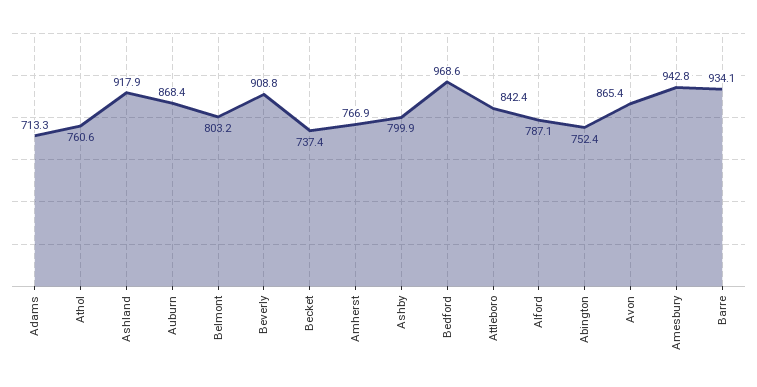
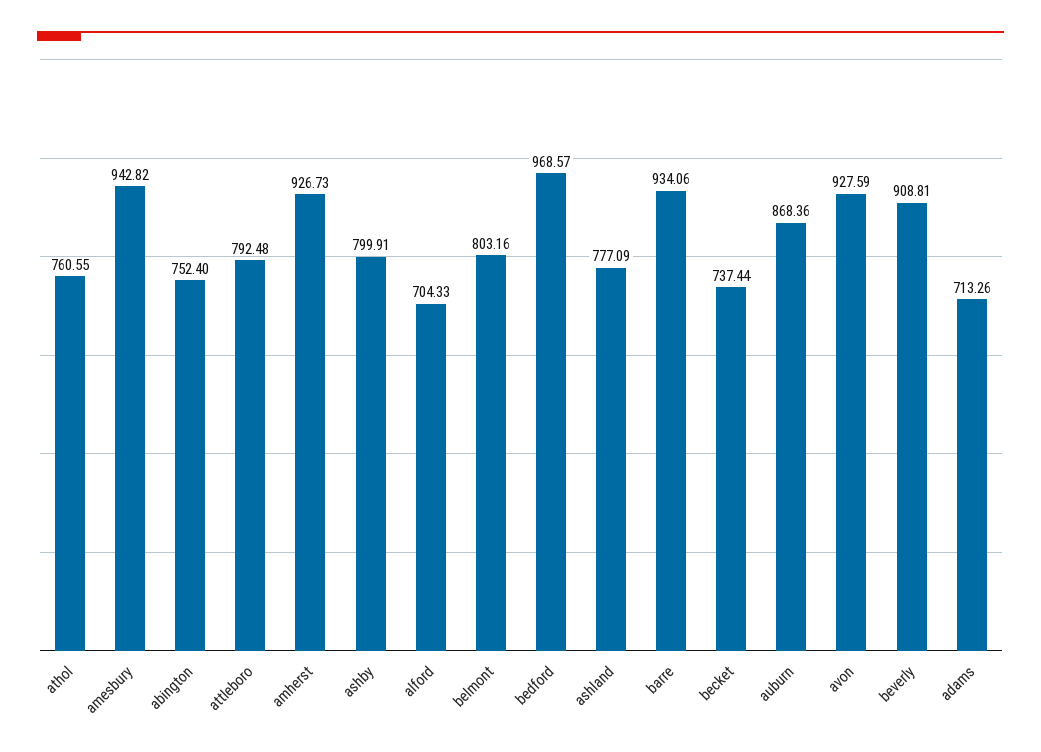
Ashland: 917.9 -> 777.09
Amherst: 766.9 -> 926.73
Attleboro: 842.4 -> 792.48
Alford: 787.1 -> 704.33
Avon: 865.4 -> 927.59

